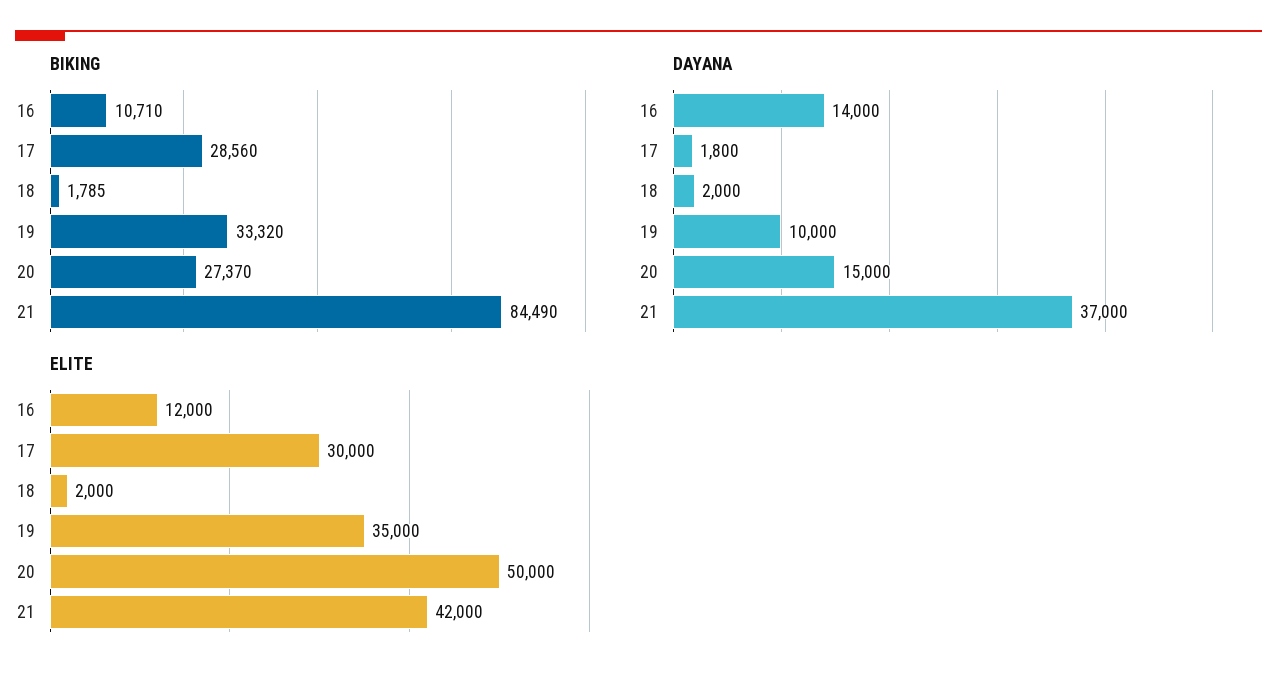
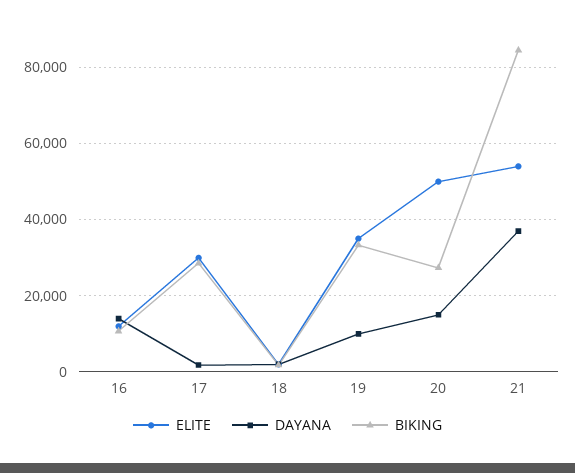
ELITE, 21: 42000 -> 54000

